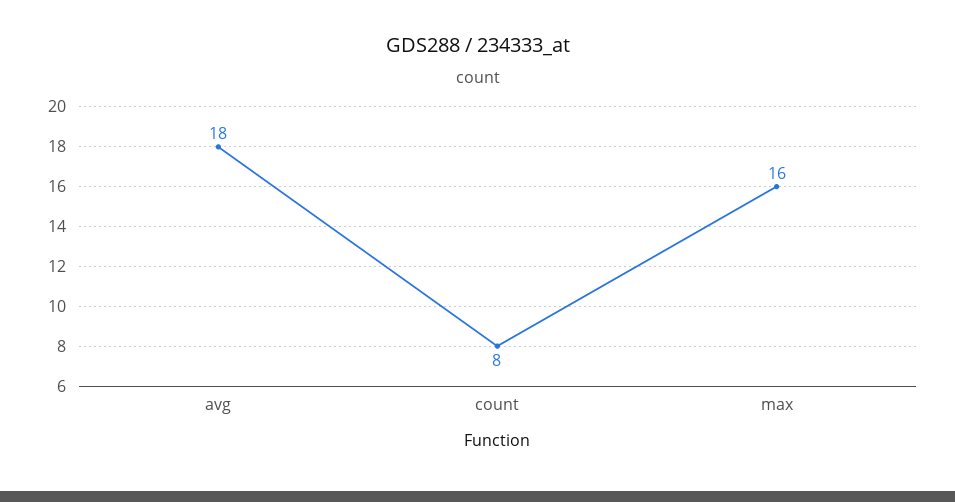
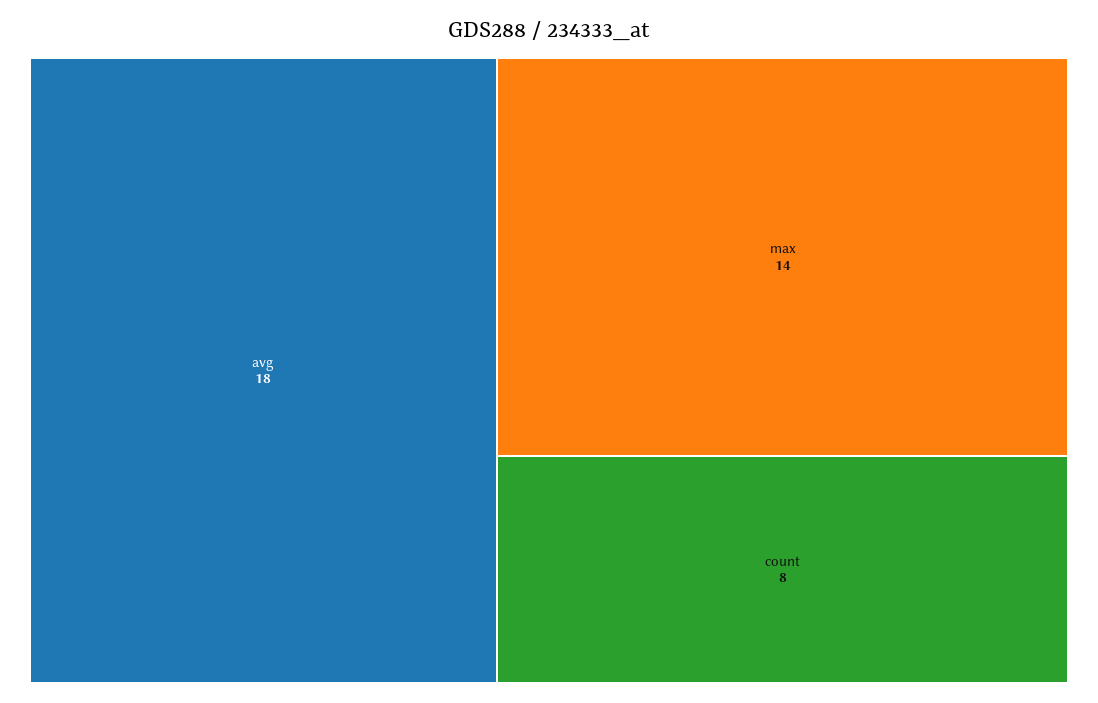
max: 16 -> 14

